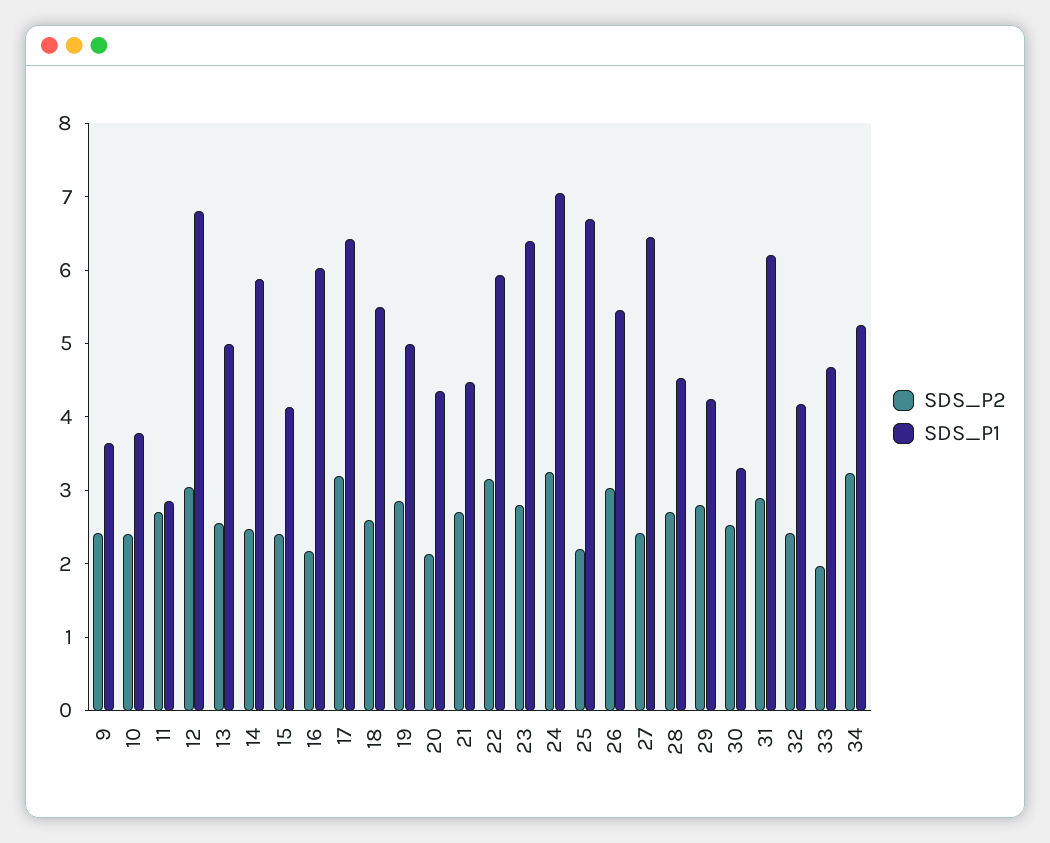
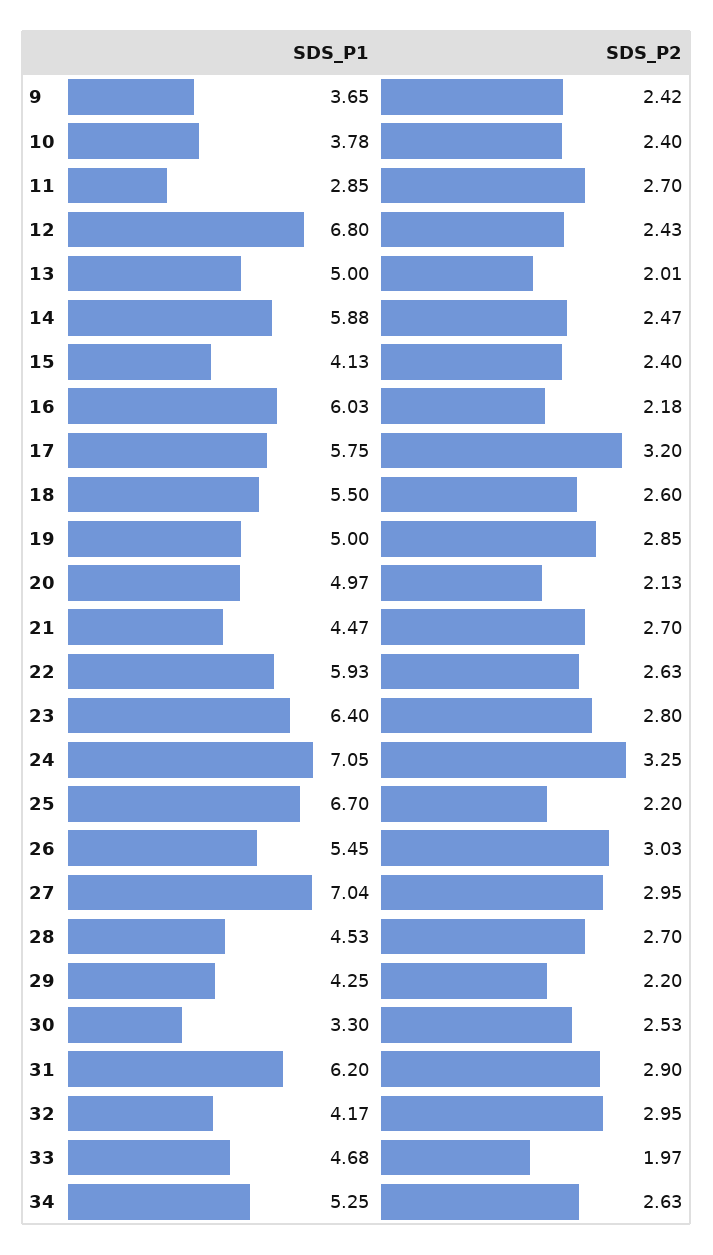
SDS_P2, 12: 3 -> 2.43
SDS_P2, 13: 2.6 -> 2.01
SDS_P1, 17: 6.4 -> 5.75
SDS_P1, 20: 4.4 -> 4.97
SDS_P2, 22: 3.2 -> 2.63
SDS_P2, 27: 2.4 -> 2.95
SDS_P1, 27: 6.4 -> 7.04
SDS_P2, 29: 2.8 -> 2.2
SDS_P2, 32: 2.4 -> 2.95
SDS_P2, 34: 3.2 -> 2.63

